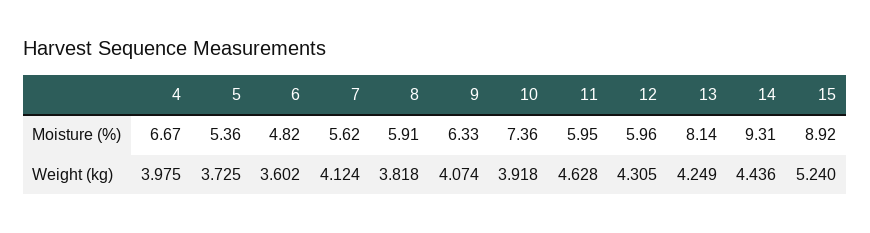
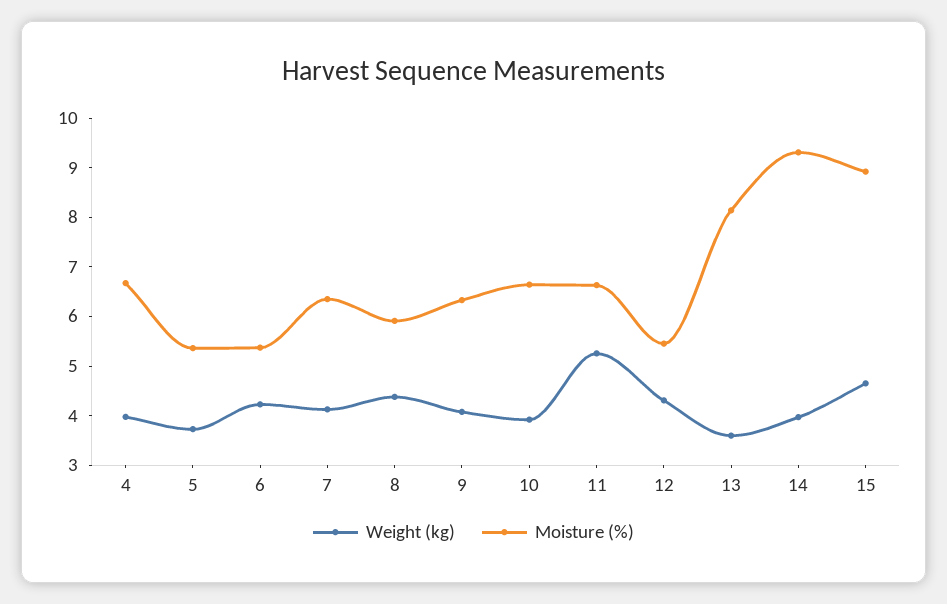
Moisture (%), 6: 4.82 -> 5.4
Moisture (%), 7: 5.62 -> 6.4
Moisture (%), 10: 7.36 -> 6.6
Moisture (%), 11: 5.95 -> 6.6
Moisture (%), 12: 5.96 -> 5.4
Weight (kg), 6: 3.602 -> 4.2
Weight (kg), 8: 3.818 -> 4.4
Weight (kg), 11: 4.628 -> 5.2
Weight (kg), 13: 4.249 -> 3.6
Weight (kg), 14: 4.436 -> 4
Weight (kg), 15: 5.24 -> 4.6

